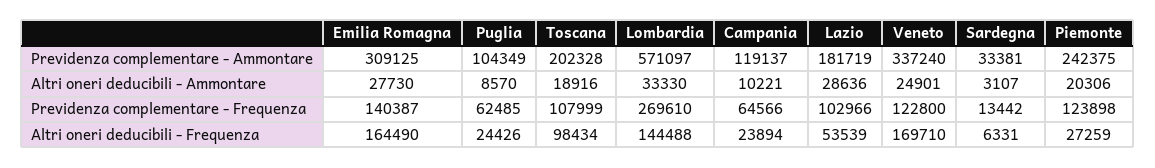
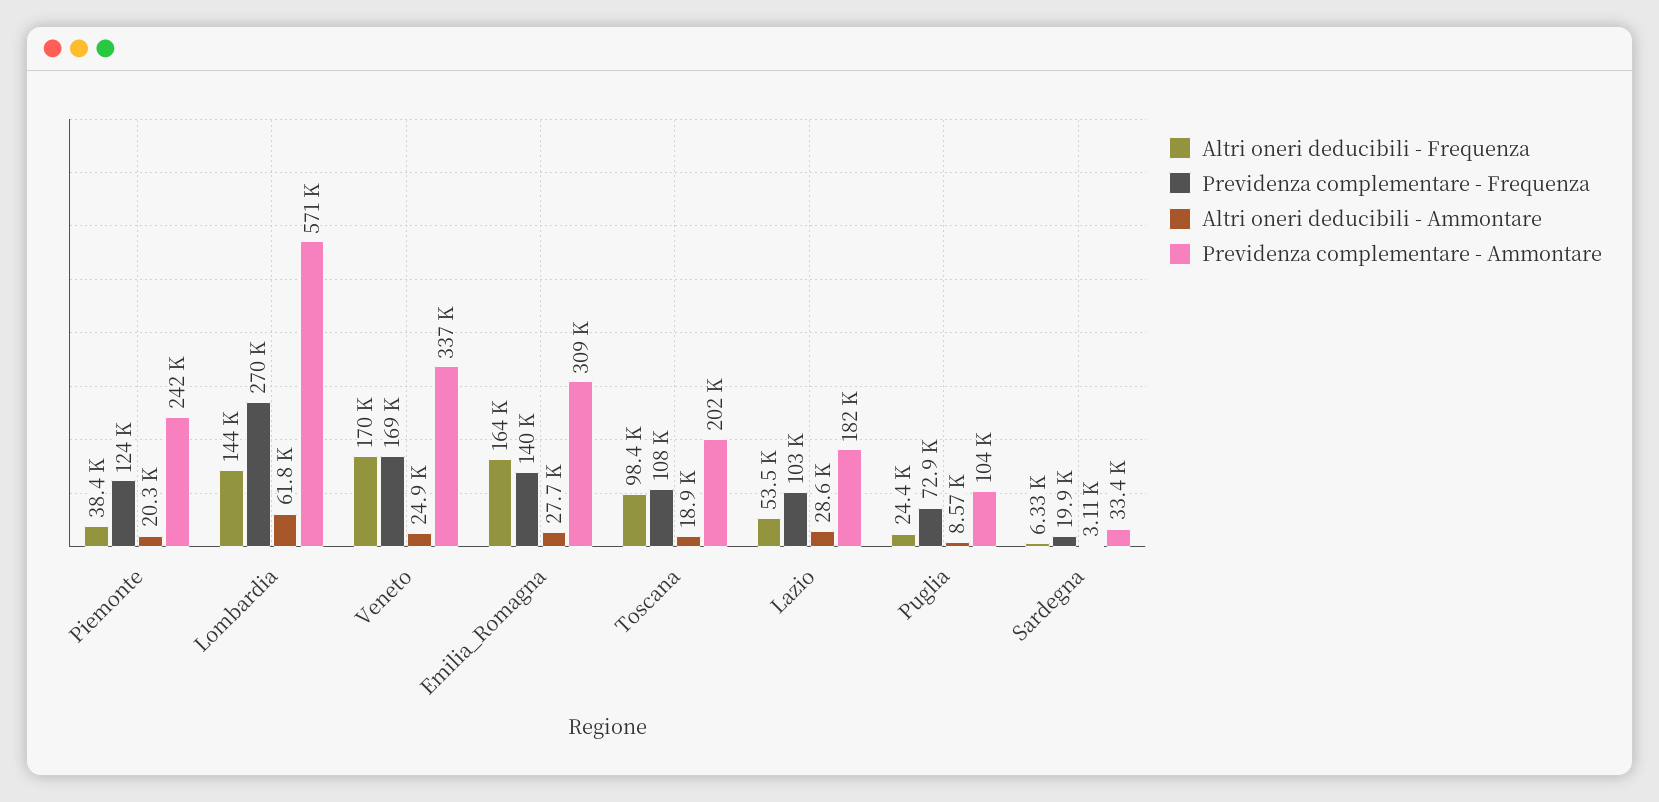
Previdenza complementare - Ammontare, Campania: 119137 -> none
Altri oneri deducibili - Ammontare, Lombardia: 33330 -> 61800
Altri oneri deducibili - Ammontare, Campania: 10221 -> none
Previdenza complementare - Frequenza, Puglia: 62485 -> 72900
Previdenza complementare - Frequenza, Campania: 64566 -> none
Previdenza complementare - Frequenza, Veneto: 122800 -> 169000
Previdenza complementare - Frequenza, Sardegna: 13442 -> 19900
Altri oneri deducibili - Frequenza, Campania: 23894 -> none
Altri oneri deducibili - Frequenza, Piemonte: 27259 -> 38400

